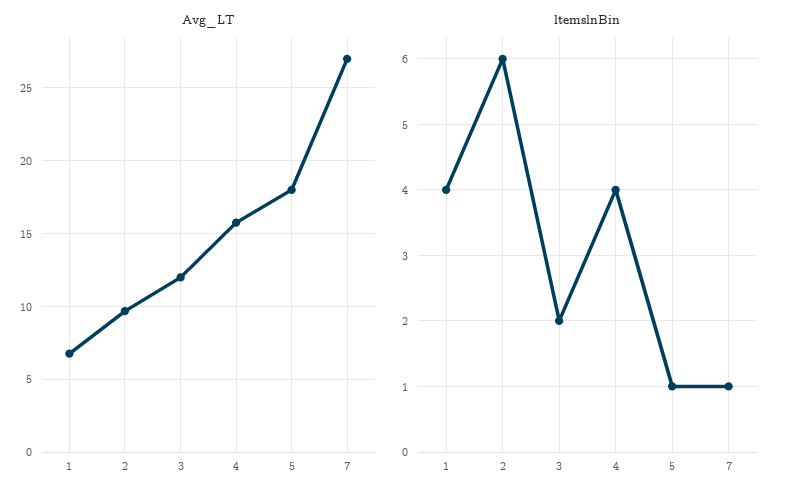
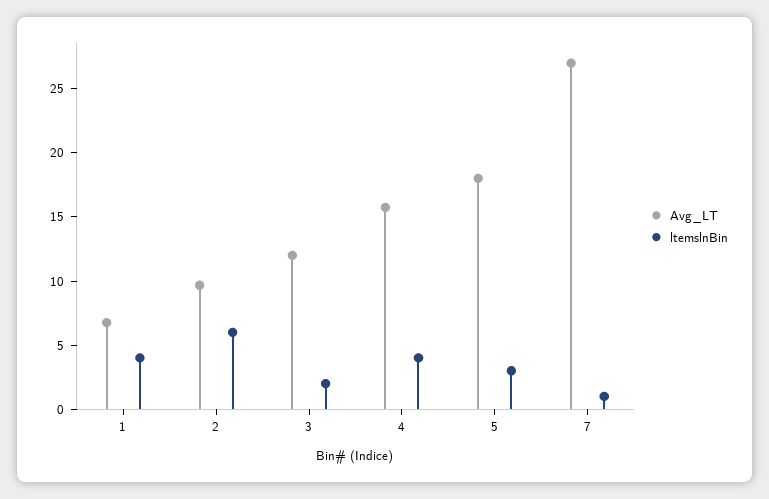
ltemslnBin, 5: 1 -> 3

